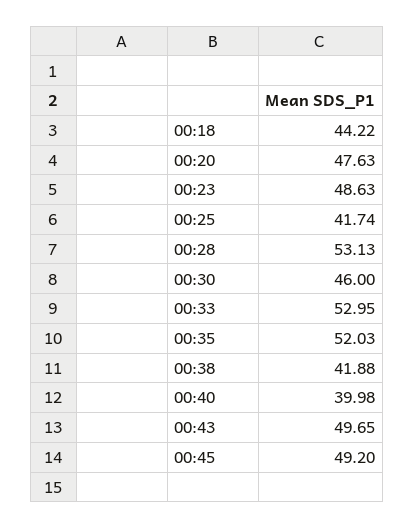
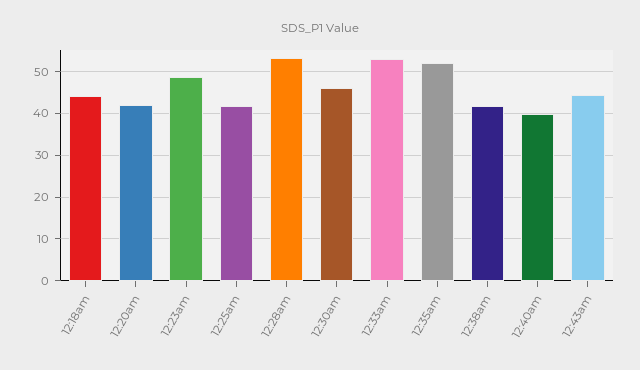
00:20: 47.63 -> 42
00:43: 49.65 -> 44
00:45: 49.2 -> none

